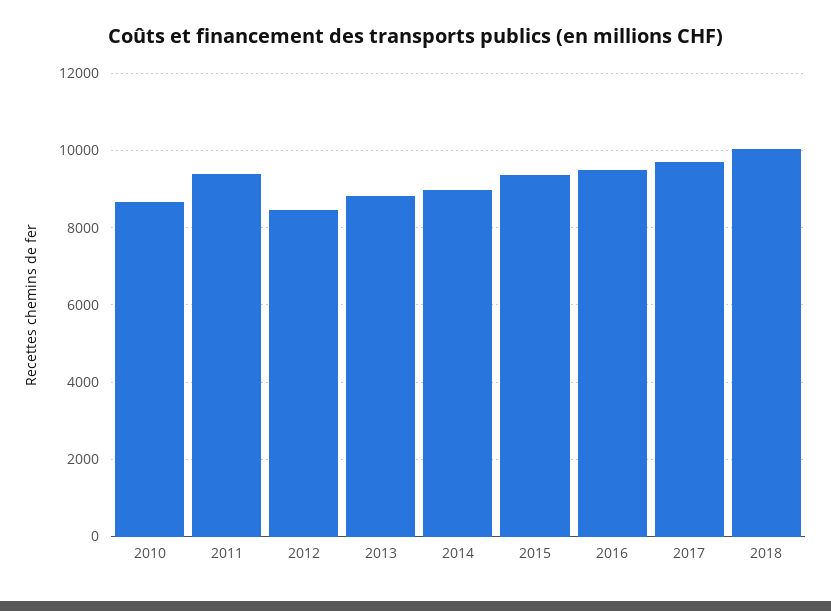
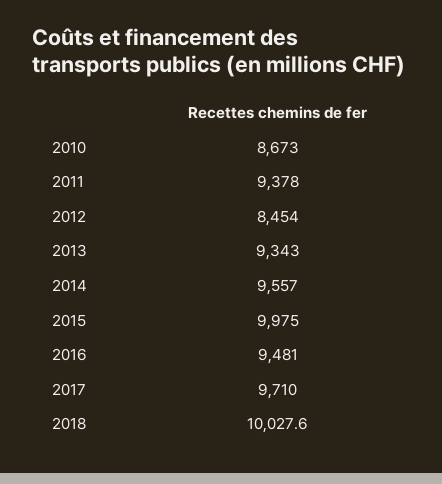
2013: 8800 -> 9343
2014: 9000 -> 9557
2015: 9400 -> 9975

